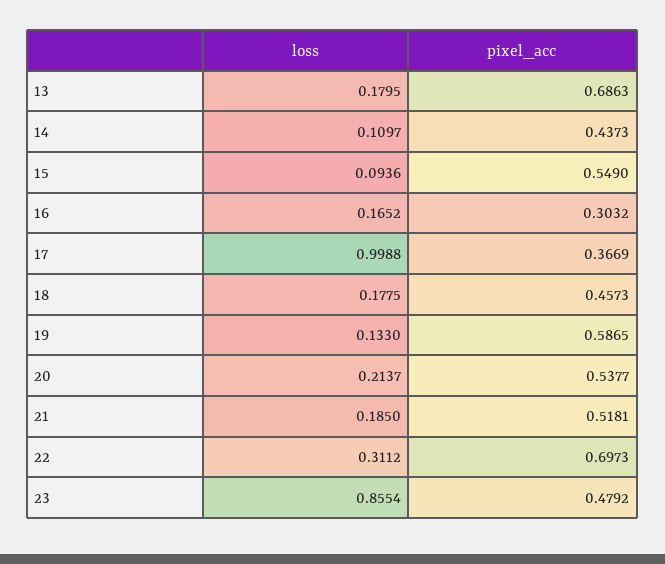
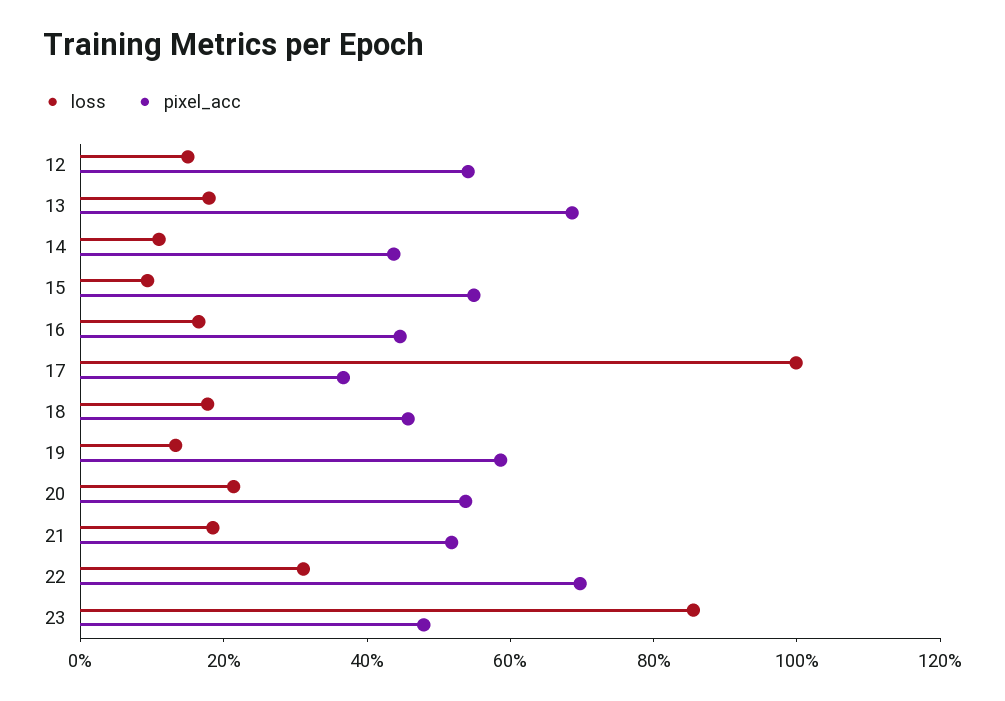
pixel_acc, 16: 0.3032 -> 0.45
loss, 12: none -> 0.15
pixel_acc, 12: none -> 0.55

